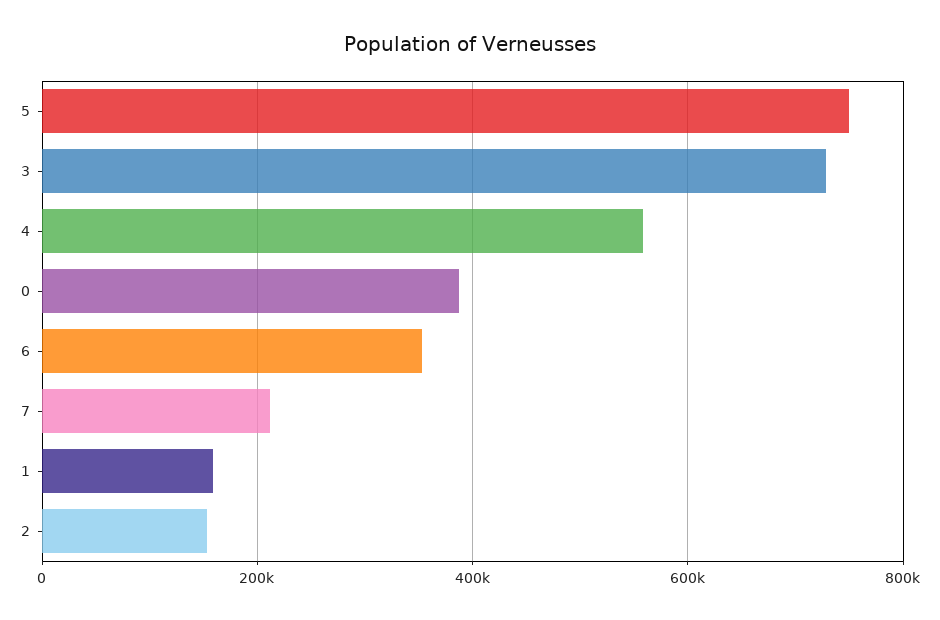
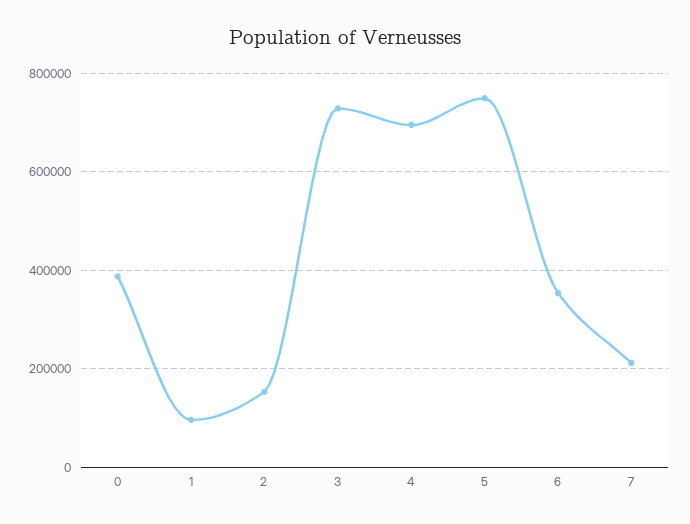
4: 560000 -> 700000
1: 160000 -> 100000

